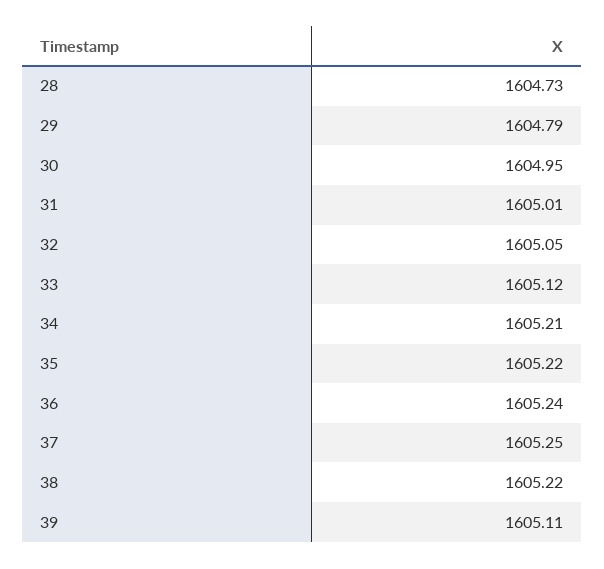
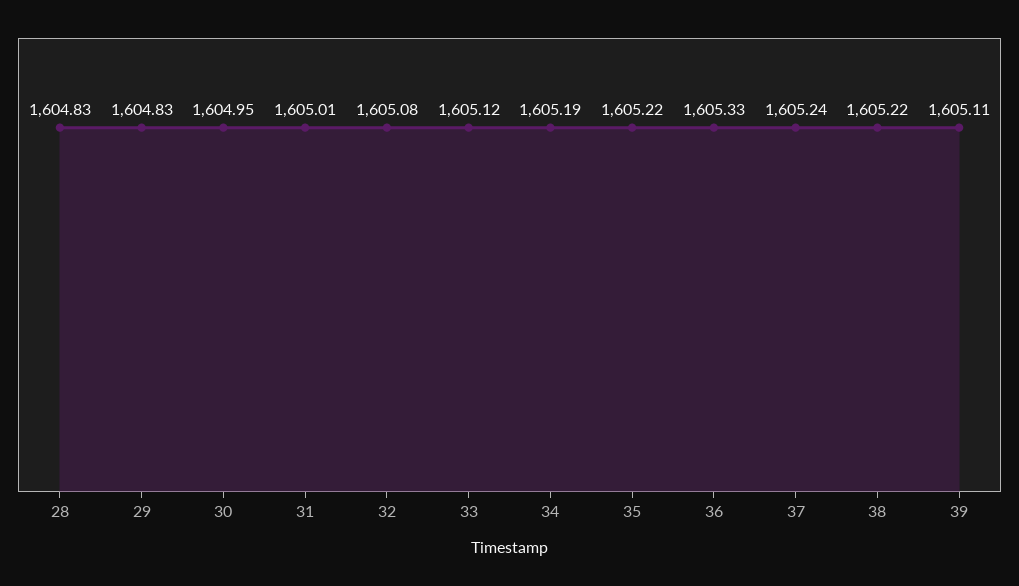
28: 1604.73 -> 1604.83
29: 1604.79 -> 1604.83
32: 1605.05 -> 1605.08
34: 1605.21 -> 1605.19
36: 1605.24 -> 1605.33
37: 1605.25 -> 1605.24

